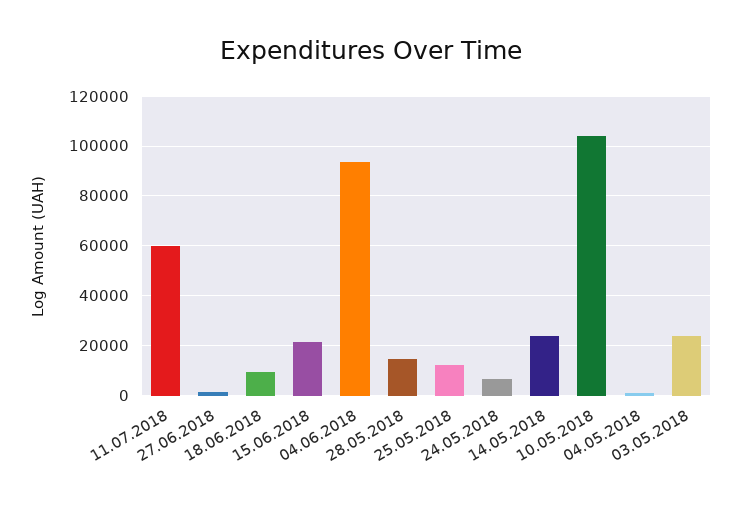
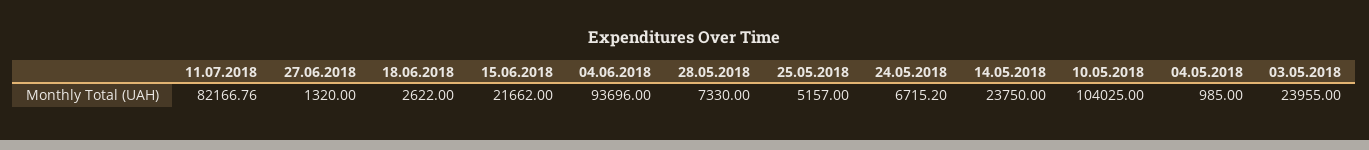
11.07.2018: 60000 -> 82166.76
18.06.2018: 10000 -> 2622
28.05.2018: 15000 -> 7330
25.05.2018: 12500 -> 5157

